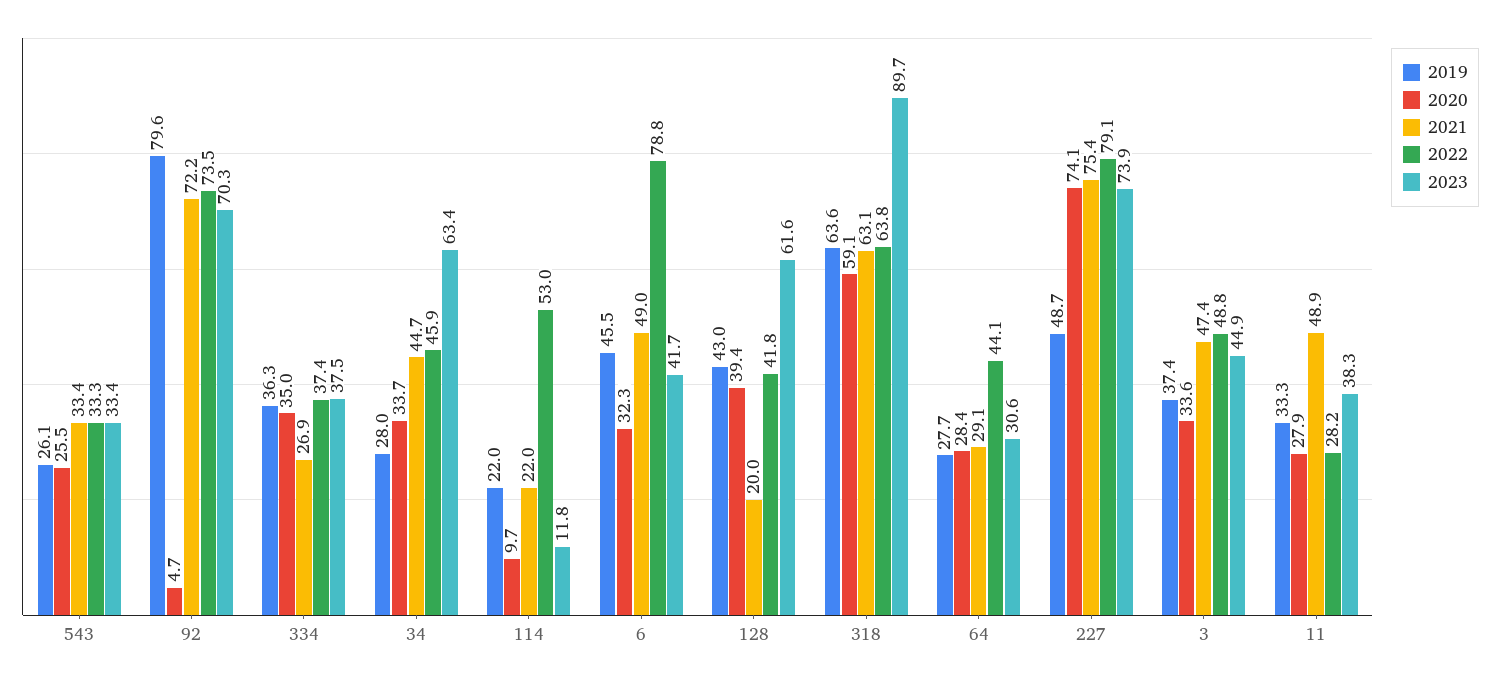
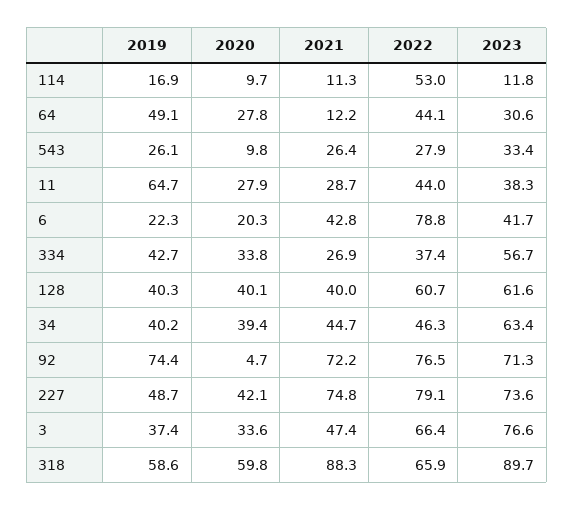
2020, 543: 25.5 -> 9.8
2021, 543: 33.4 -> 26.4
2022, 543: 33.3 -> 27.9
2019, 92: 79.6 -> 74.4
2022, 92: 73.5 -> 76.5
2023, 92: 70.3 -> 71.3
2019, 334: 36.3 -> 42.7
2020, 334: 35 -> 33.8
2023, 334: 37.5 -> 56.7
2019, 34: 28 -> 40.2
2020, 34: 33.7 -> 39.4
2022, 34: 45.9 -> 46.3
2019, 114: 22 -> 16.9
2021, 114: 22 -> 11.3
2019, 6: 45.5 -> 22.3
2020, 6: 32.3 -> 20.3
2021, 6: 49 -> 42.8
2019, 128: 43 -> 40.3
2020, 128: 39.4 -> 40.1
2021, 128: 20 -> 40
2022, 128: 41.8 -> 60.7
2019, 318: 63.6 -> 58.6
2020, 318: 59.1 -> 59.8
2021, 318: 63.1 -> 88.3
2022, 318: 63.8 -> 65.9
2019, 64: 27.7 -> 49.1
2020, 64: 28.4 -> 27.8
2021, 64: 29.1 -> 12.2
2020, 227: 74.1 -> 42.1
2021, 227: 75.4 -> 74.8
2023, 227: 73.9 -> 73.6
2022, 3: 48.8 -> 66.4
2023, 3: 44.9 -> 76.6
2019, 11: 33.3 -> 64.7
2021, 11: 48.9 -> 28.7
2022, 11: 28.2 -> 44

